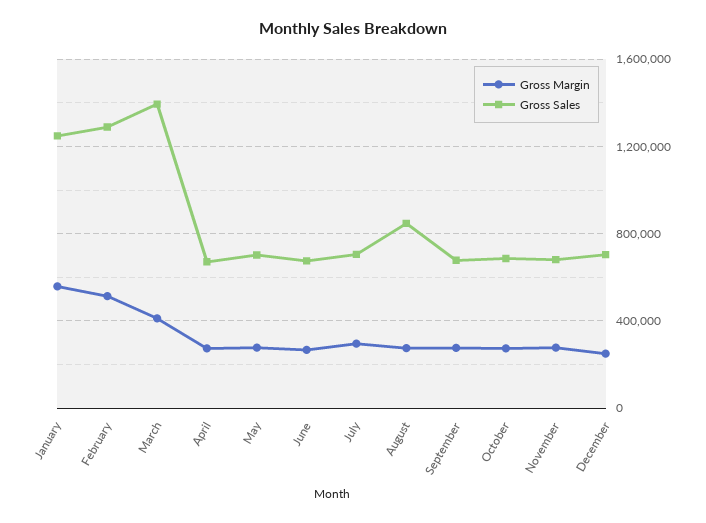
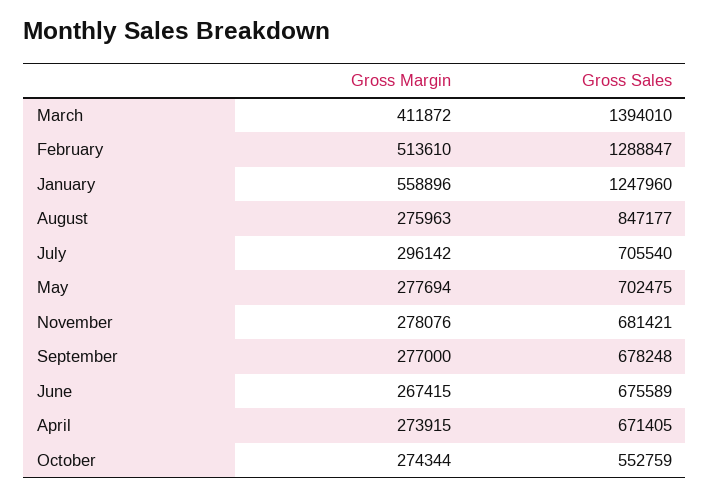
Gross Sales, October: 700000 -> 552759
Gross Margin, December: 250000 -> none
Gross Sales, December: 700000 -> none

